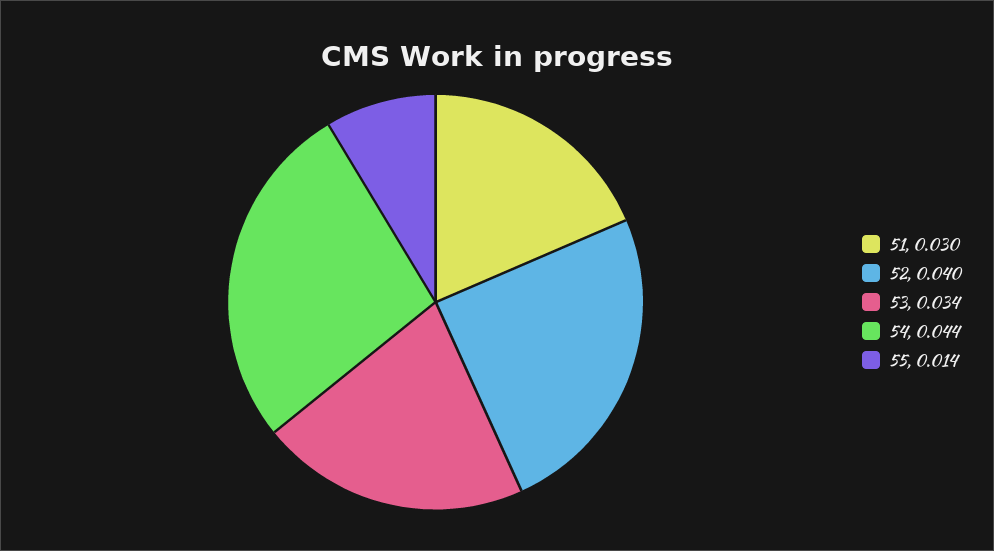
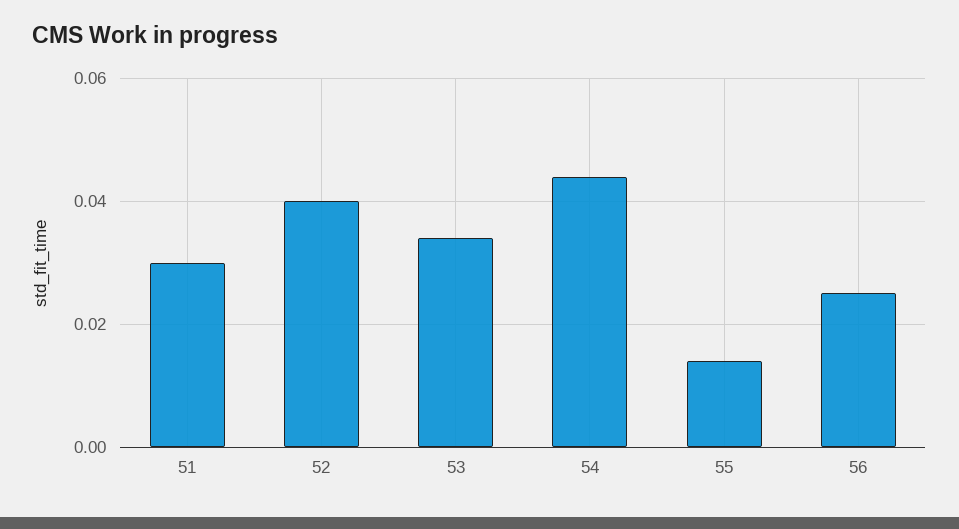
56: none -> 0.025

